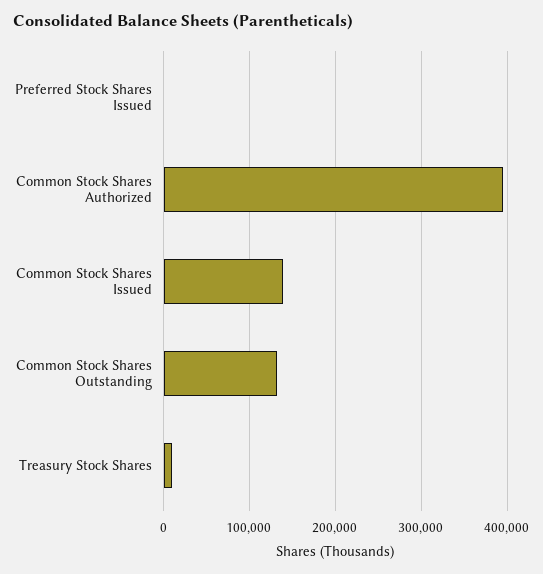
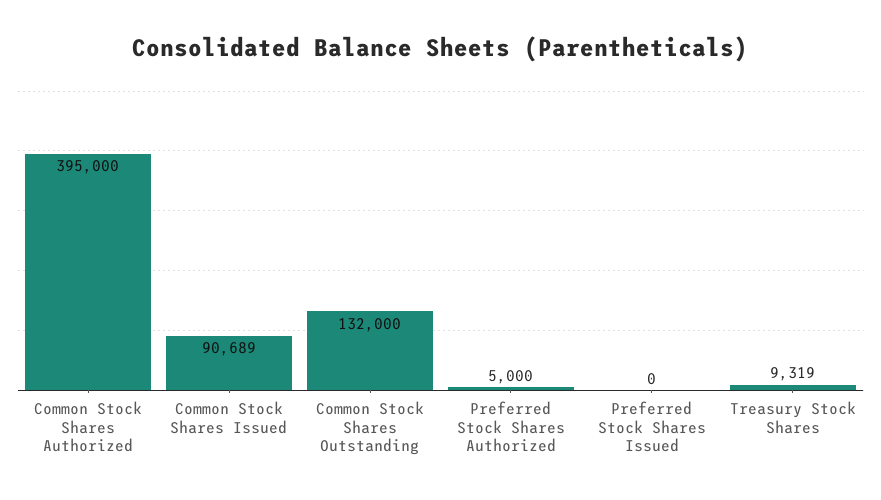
Common Stock Shares Issued: 140000 -> 90689
Preferred Stock Shares Authorized: none -> 5000

